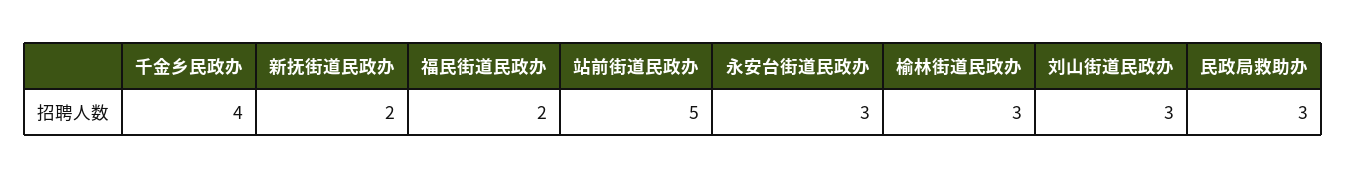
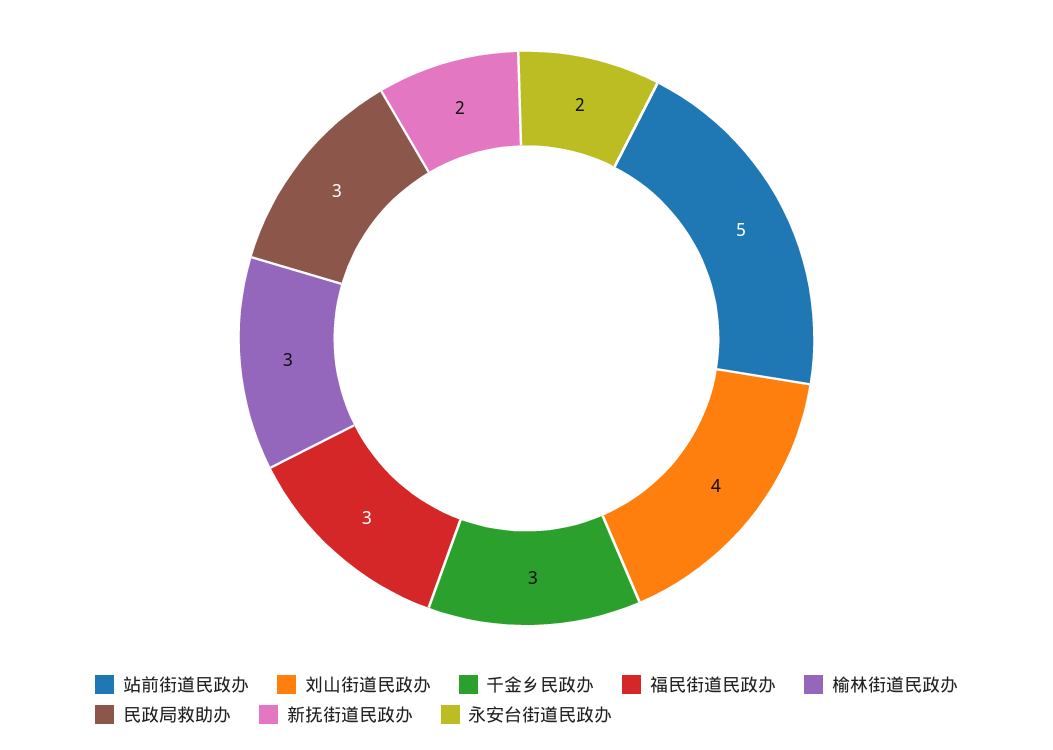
千金乡民政办: 4 -> 3
福民街道民政办: 2 -> 3
永安台街道民政办: 3 -> 2
刘山街道民政办: 3 -> 4

